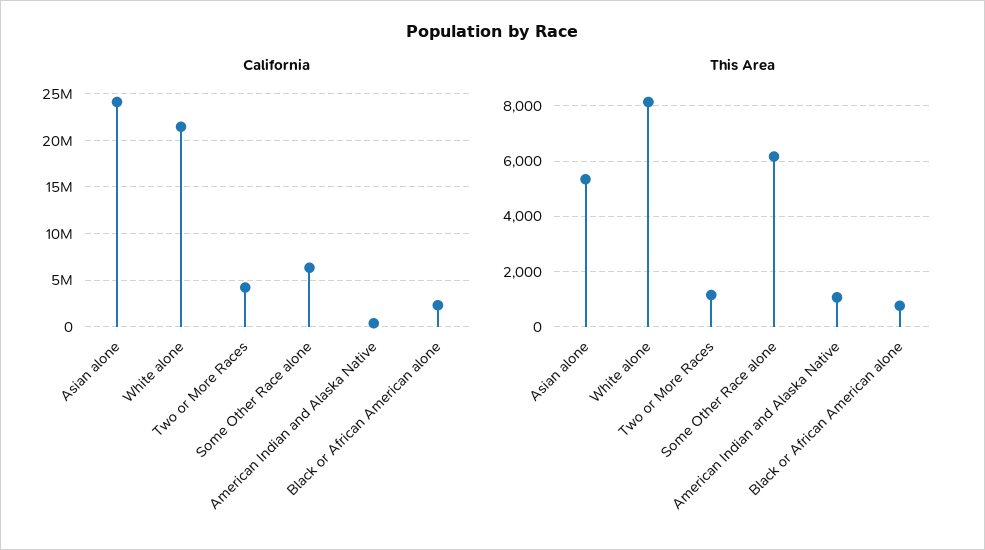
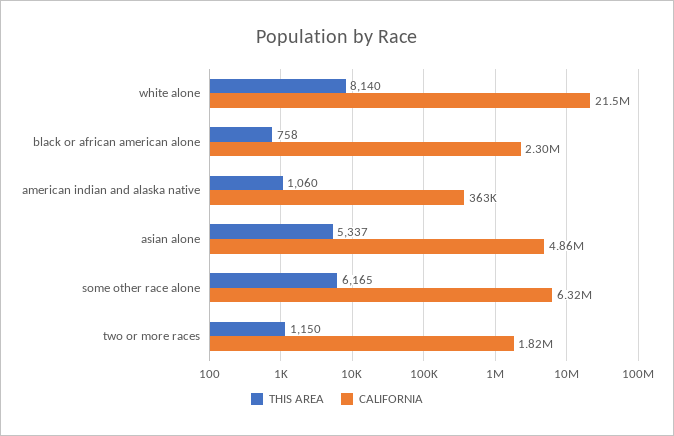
California, Asian alone: 24000000 -> 4860000
California, Two or More Races: 4000000 -> 1820000

